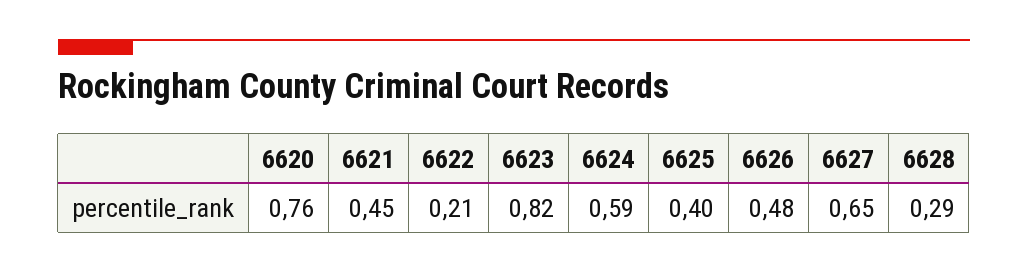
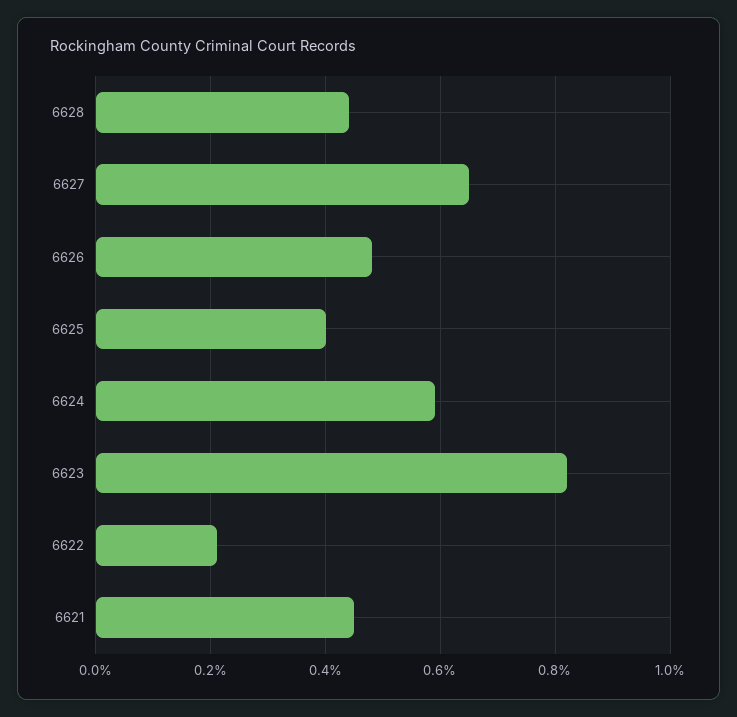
6620: 0.76 -> none
6628: 0.29 -> 0.45

